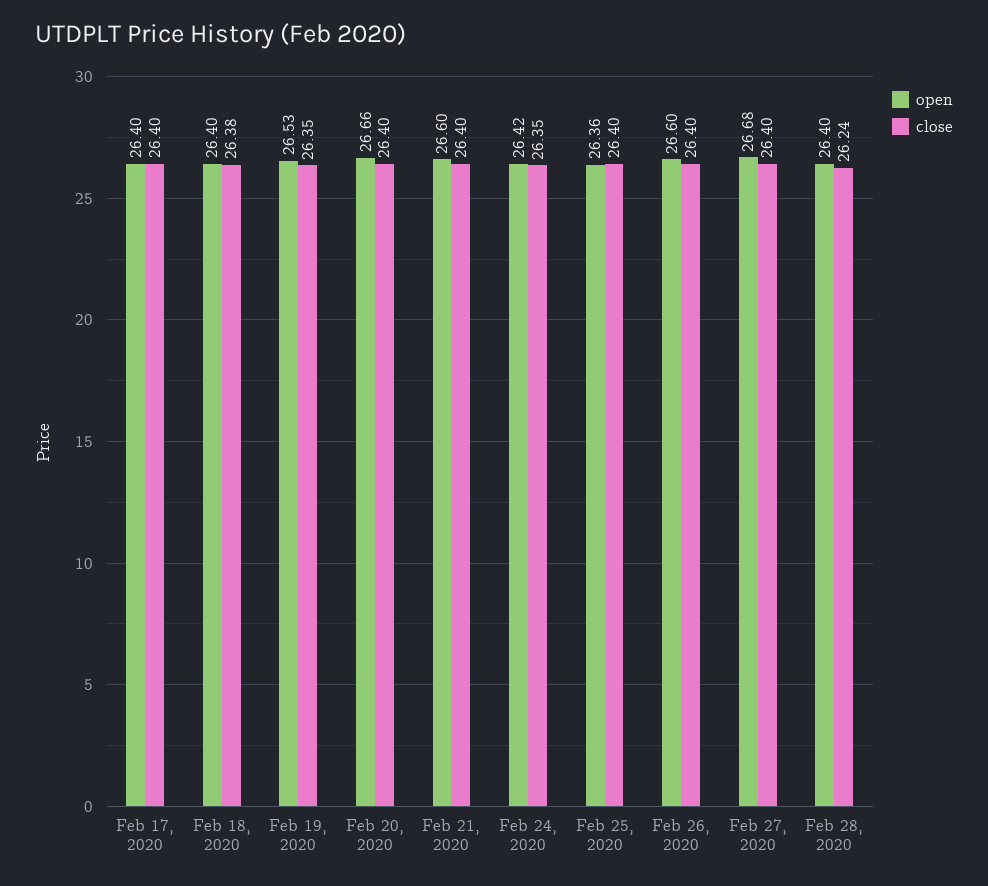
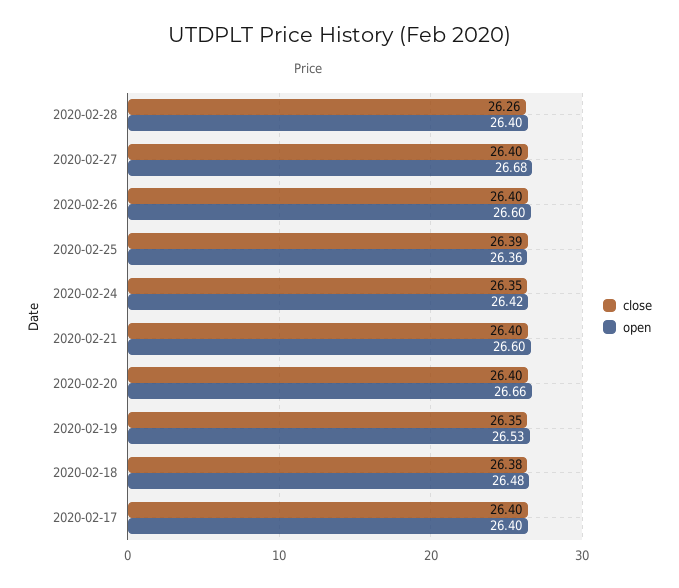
open, Feb 18, 2020: 26.4 -> 26.48
close, Feb 25, 2020: 26.4 -> 26.39
close, Feb 28, 2020: 26.24 -> 26.26

